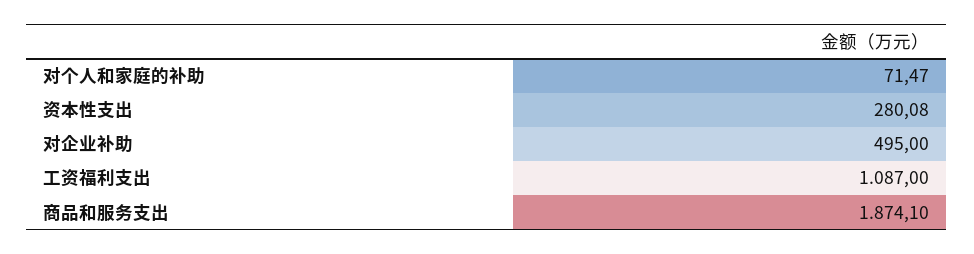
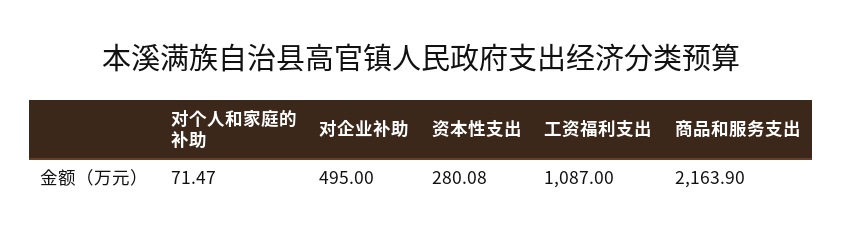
商品和服务支出: 1874.1 -> 2163.9

